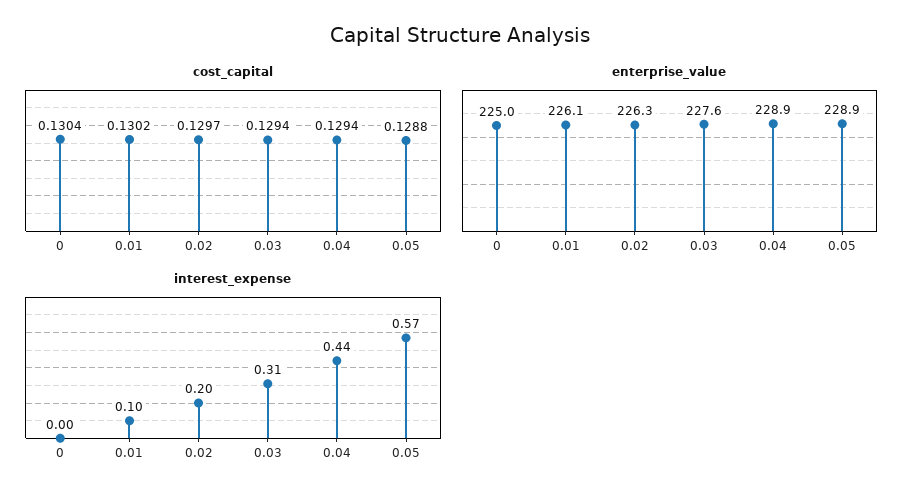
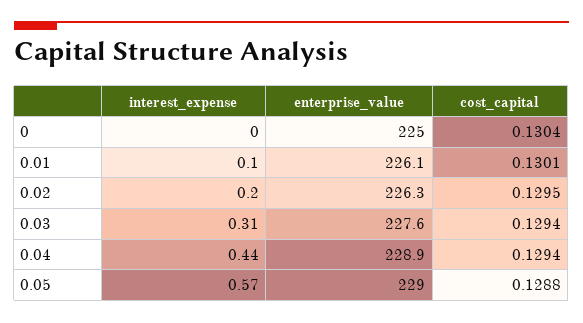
cost_capital, 0.01: 0.1302 -> 0.1301
cost_capital, 0.02: 0.1297 -> 0.1295
enterprise_value, 0.05: 228.9 -> 229

